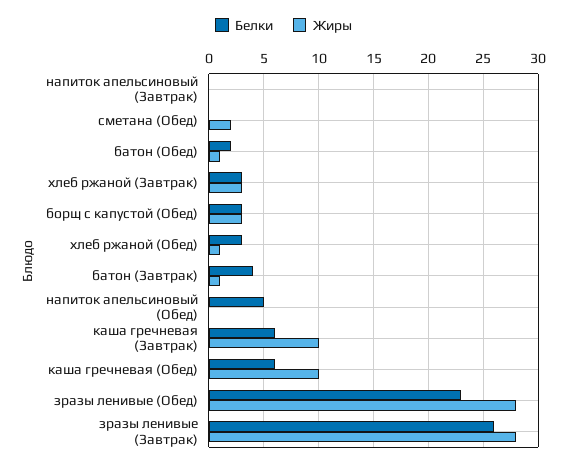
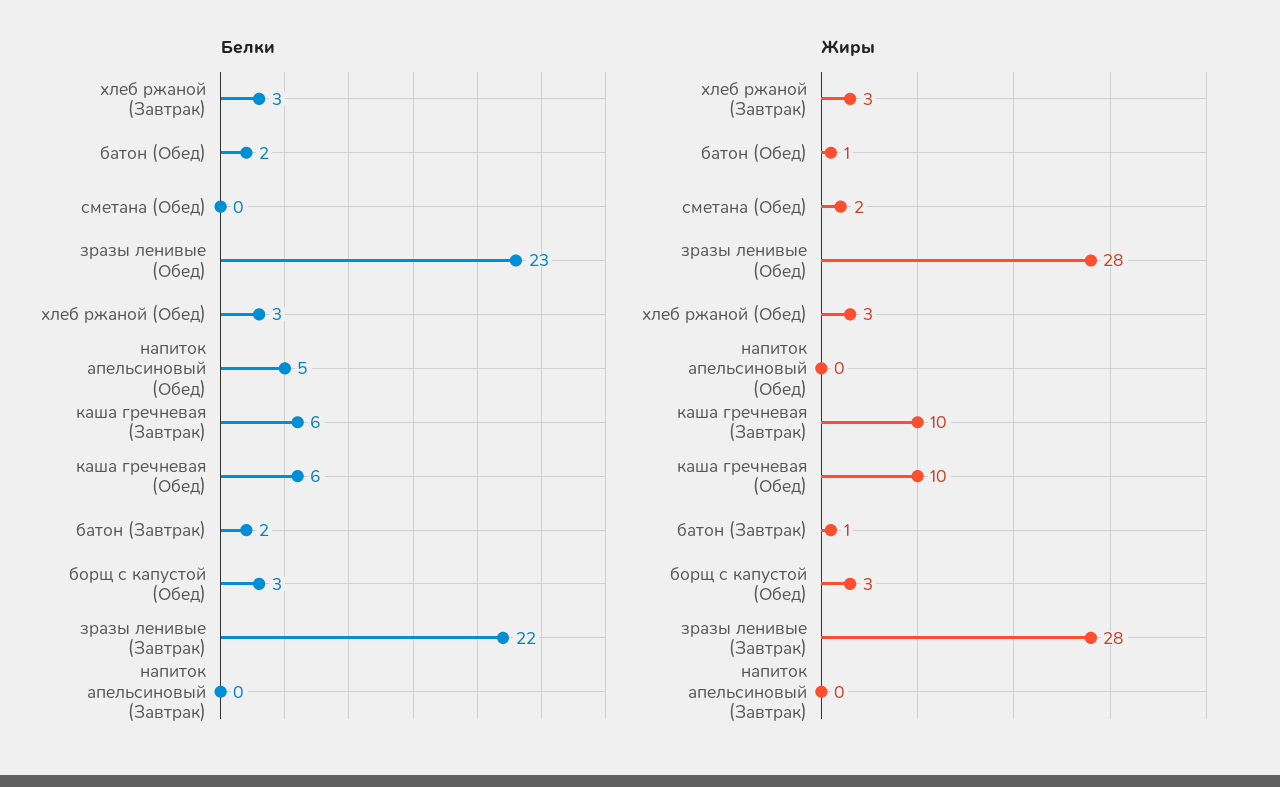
Жиры, хлеб ржаной (Обед): 1 -> 3
Белки, батон (Завтрак): 4 -> 2
Белки, зразы ленивые (Завтрак): 26 -> 22

